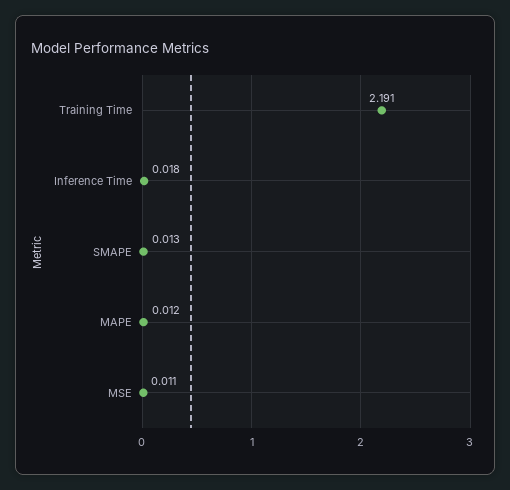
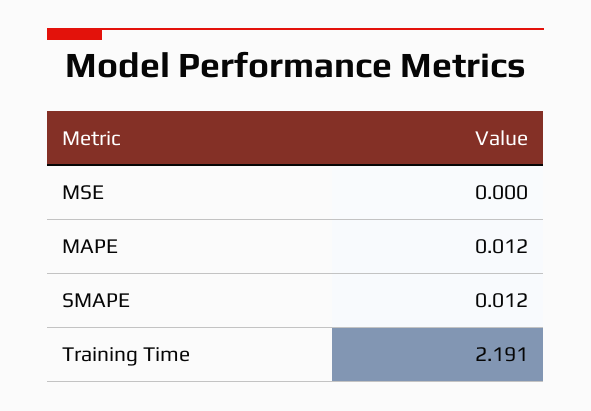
Inference Time: 0.018 -> none
SMAPE: 0.013 -> 0.012
MSE: 0.011 -> 0

